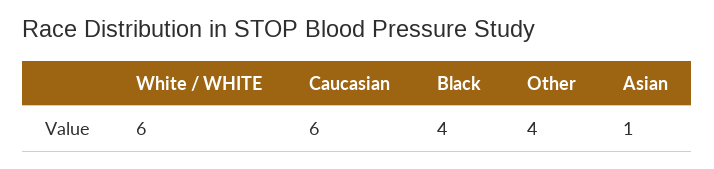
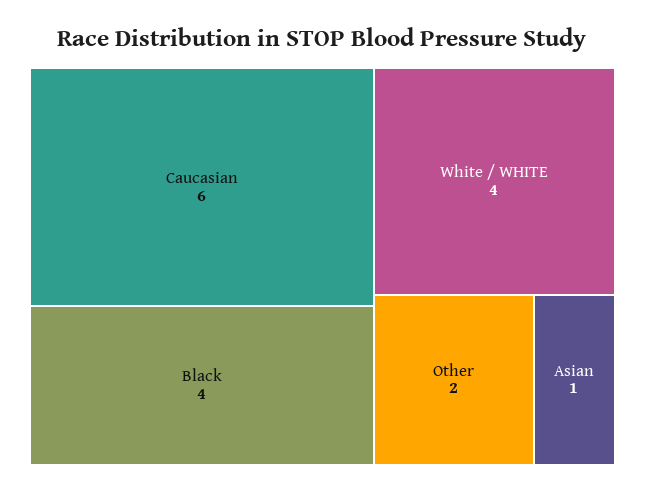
White / WHITE: 6 -> 4
Other: 4 -> 2

